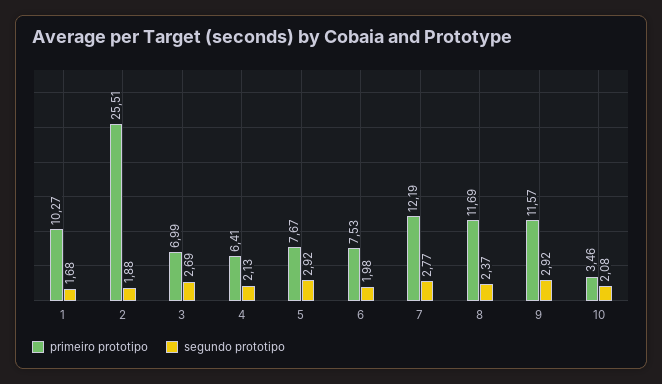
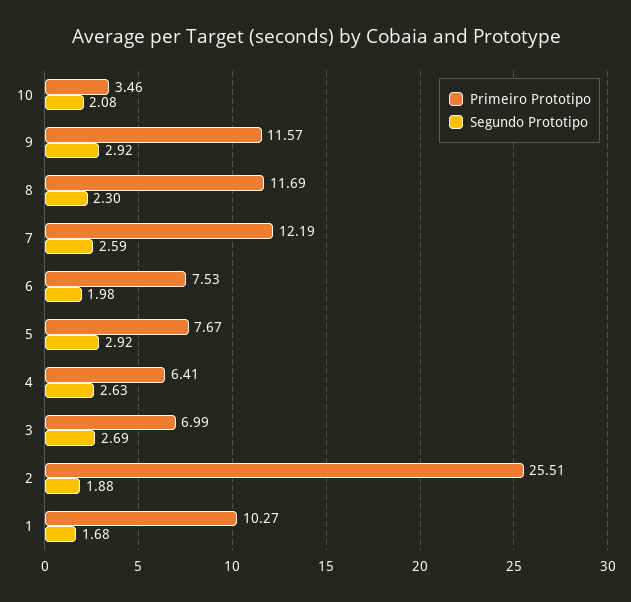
segundo prototipo, 4: 2.13 -> 2.63
segundo prototipo, 7: 2.77 -> 2.59
segundo prototipo, 8: 2.37 -> 2.3

